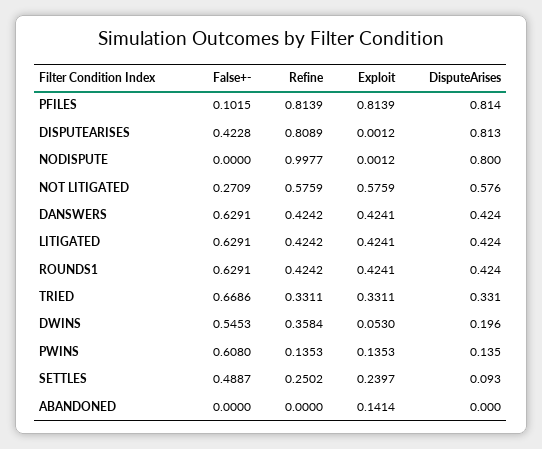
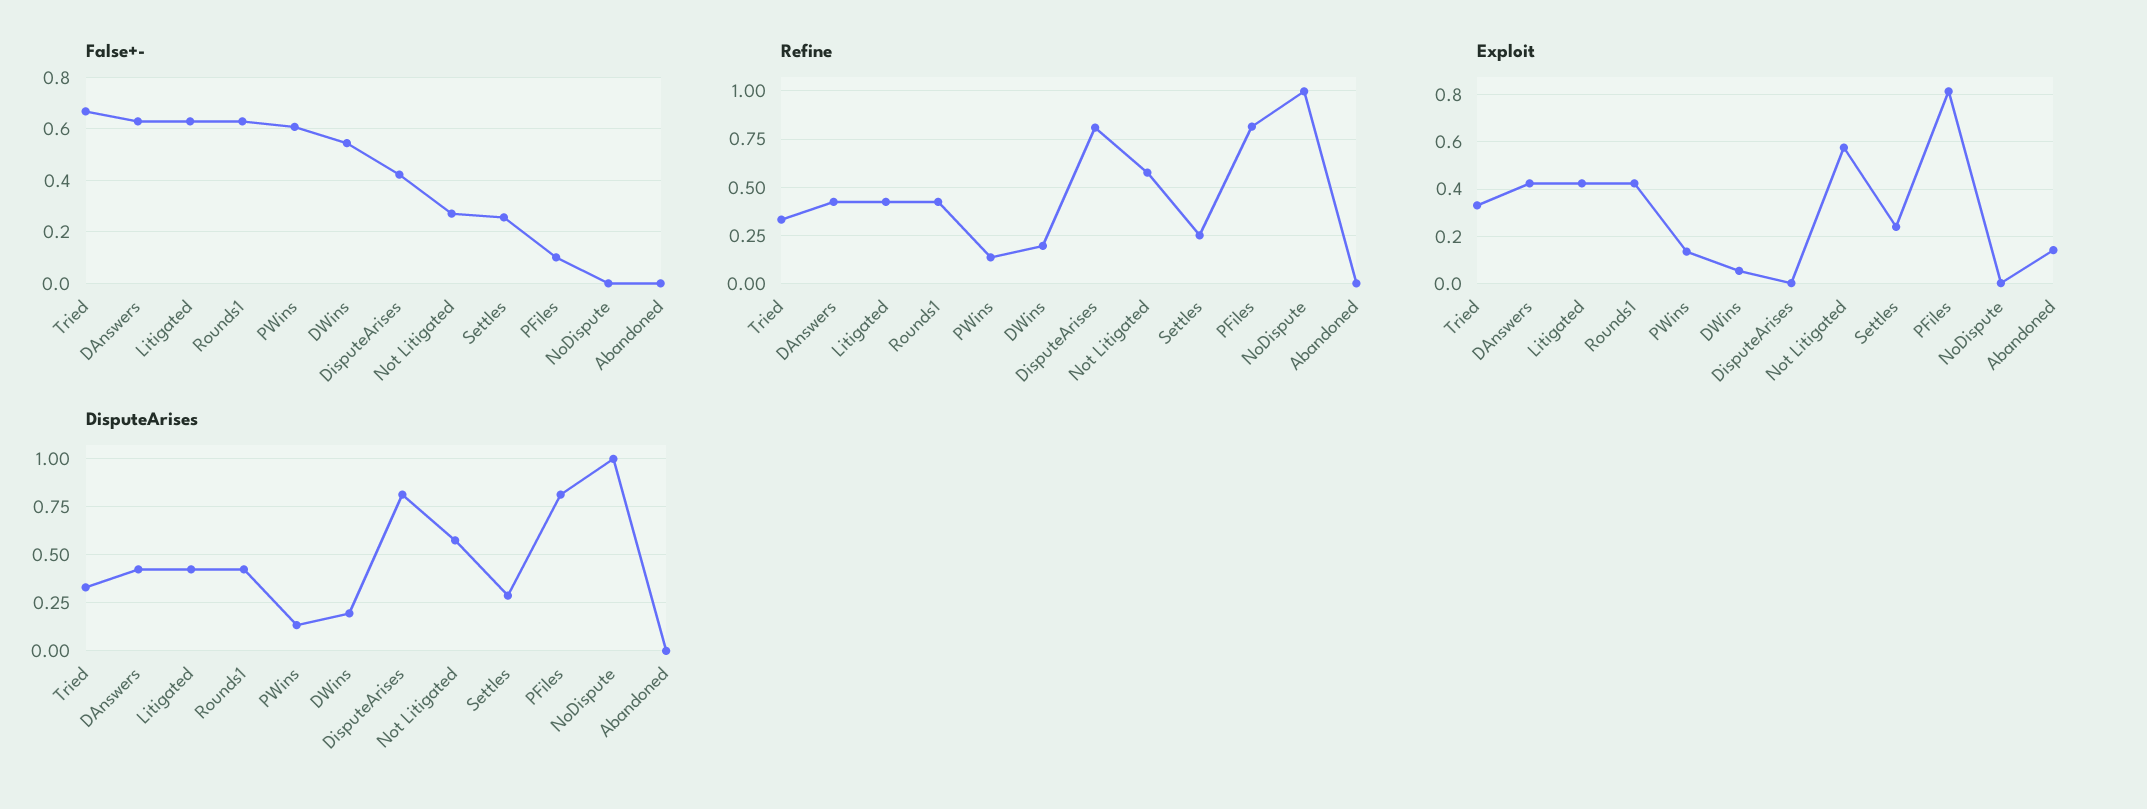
DisputeArises, NODISPUTE: 0.8 -> 1
Refine, DWINS: 0.3584 -> 0.2
False+-, SETTLES: 0.4887 -> 0.25
DisputeArises, SETTLES: 0.093 -> 0.3

